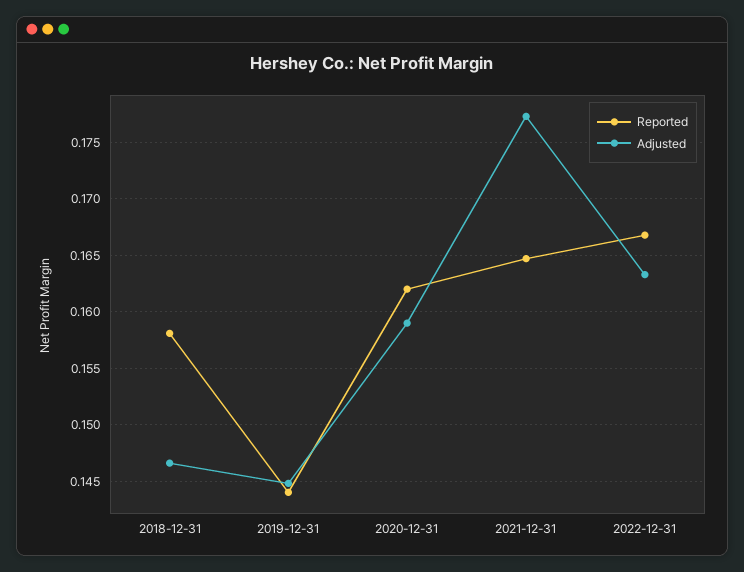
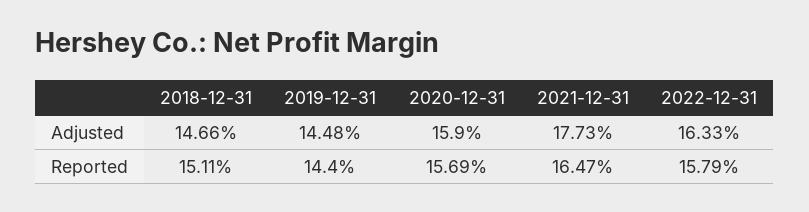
Reported, 2018-12-31: 0.158 -> 0.1511
Reported, 2020-12-31: 0.162 -> 0.1569
Reported, 2022-12-31: 0.167 -> 0.1579

